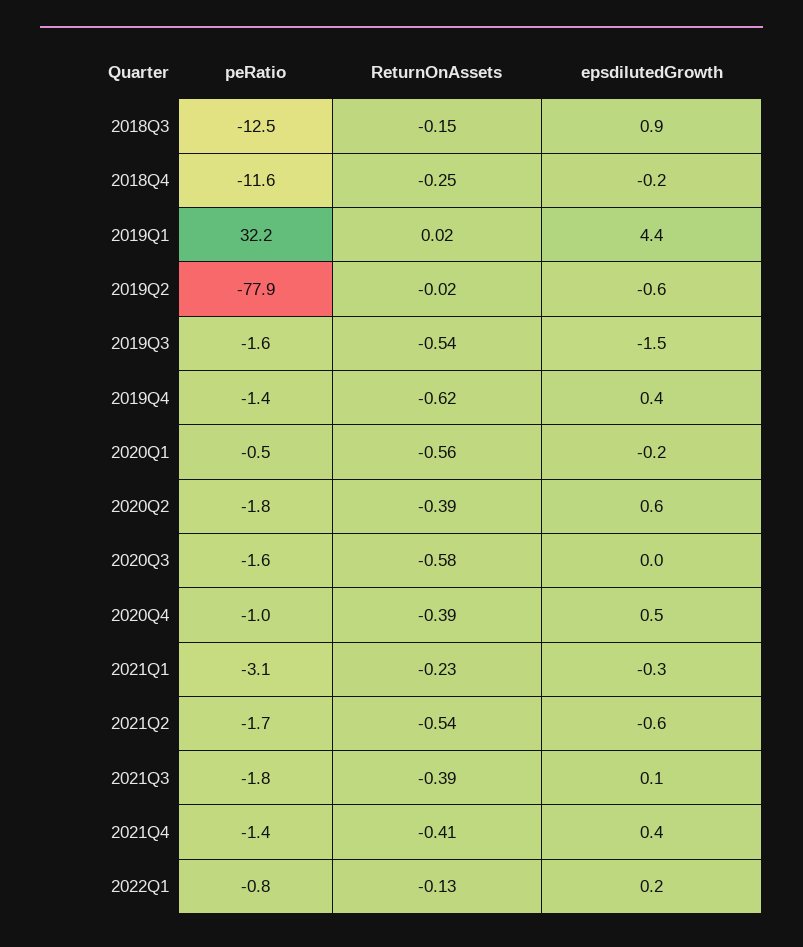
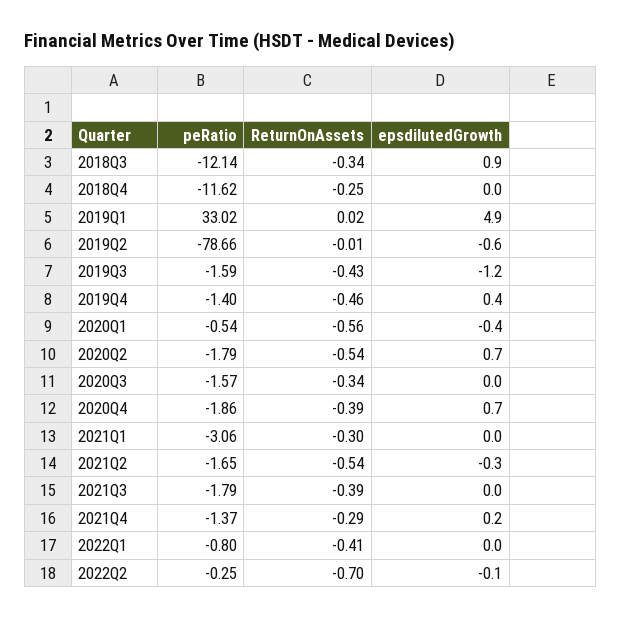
peRatio, 2018Q3: -12.5 -> -12.14
ReturnOnAssets, 2018Q3: -0.15 -> -0.34
epsdilutedGrowth, 2018Q4: -0.2 -> 0
peRatio, 2019Q1: 32.2 -> 33.02
epsdilutedGrowth, 2019Q1: 4.4 -> 4.9
peRatio, 2019Q2: -77.9 -> -78.66
ReturnOnAssets, 2019Q2: -0.02 -> -0.01
ReturnOnAssets, 2019Q3: -0.54 -> -0.43
epsdilutedGrowth, 2019Q3: -1.5 -> -1.2
ReturnOnAssets, 2019Q4: -0.62 -> -0.46
epsdilutedGrowth, 2020Q1: -0.2 -> -0.4
ReturnOnAssets, 2020Q2: -0.39 -> -0.54
epsdilutedGrowth, 2020Q2: 0.6 -> 0.7
ReturnOnAssets, 2020Q3: -0.58 -> -0.34
peRatio, 2020Q4: -1 -> -1.86
epsdilutedGrowth, 2020Q4: 0.5 -> 0.7
ReturnOnAssets, 2021Q1: -0.23 -> -0.3
epsdilutedGrowth, 2021Q1: -0.3 -> 0
epsdilutedGrowth, 2021Q2: -0.6 -> -0.3
epsdilutedGrowth, 2021Q3: 0.1 -> 0
ReturnOnAssets, 2021Q4: -0.41 -> -0.29
epsdilutedGrowth, 2021Q4: 0.4 -> 0.2
ReturnOnAssets, 2022Q1: -0.13 -> -0.41
epsdilutedGrowth, 2022Q1: 0.2 -> 0
peRatio, 2022Q2: none -> -0.25
ReturnOnAssets, 2022Q2: none -> -0.7
epsdilutedGrowth, 2022Q2: none -> -0.1

